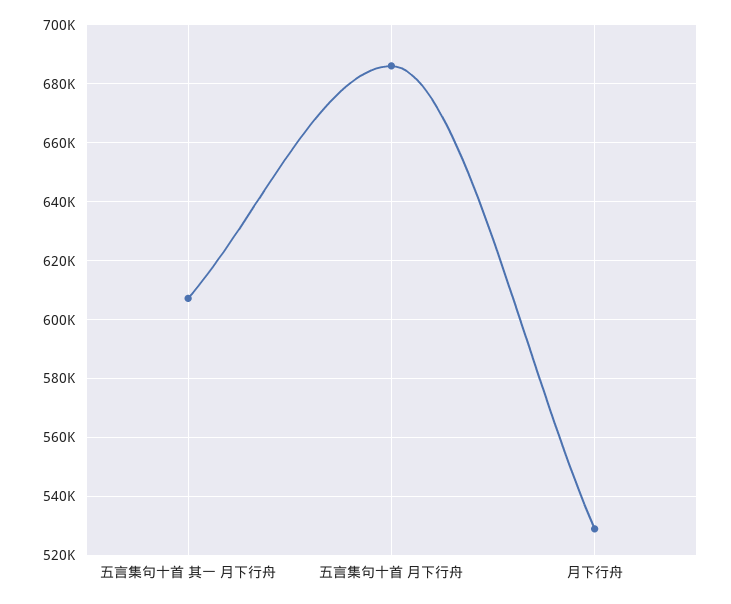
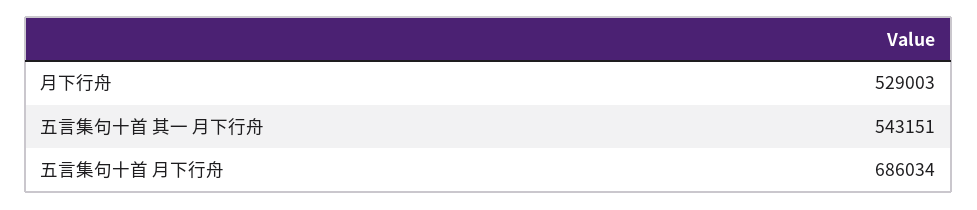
五言集句十首 其一 月下行舟: 607500 -> 543151

